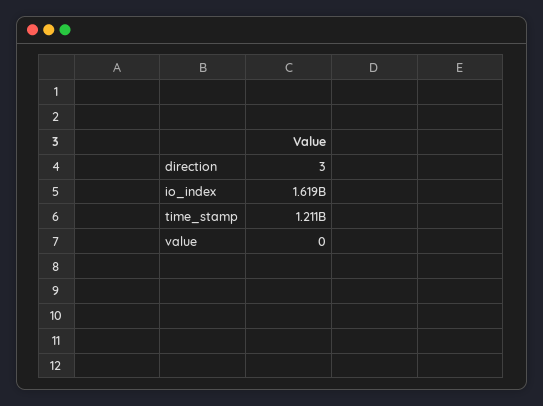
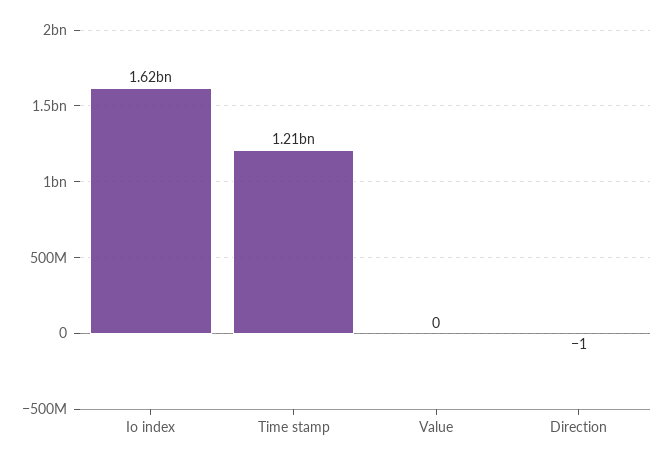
direction: 3 -> -1

